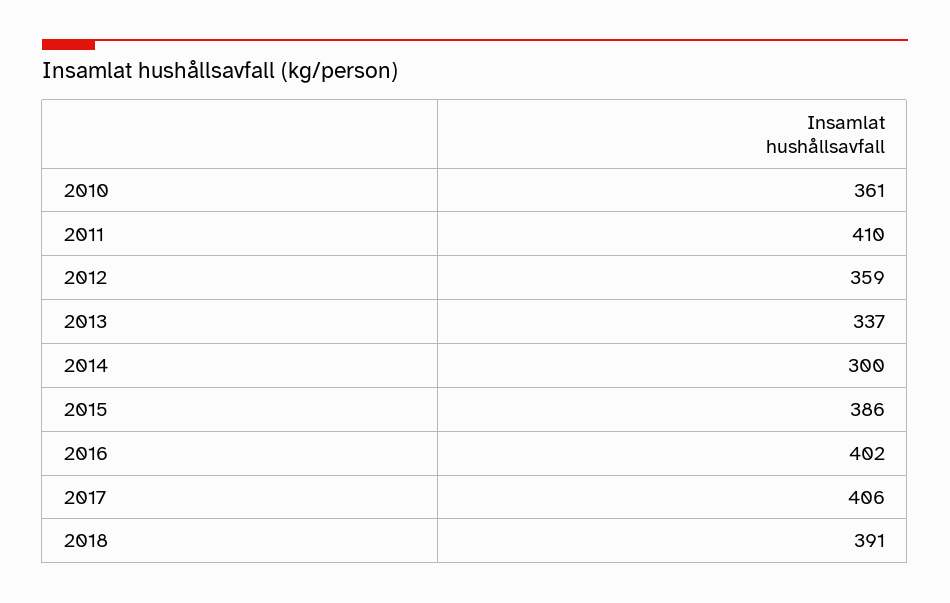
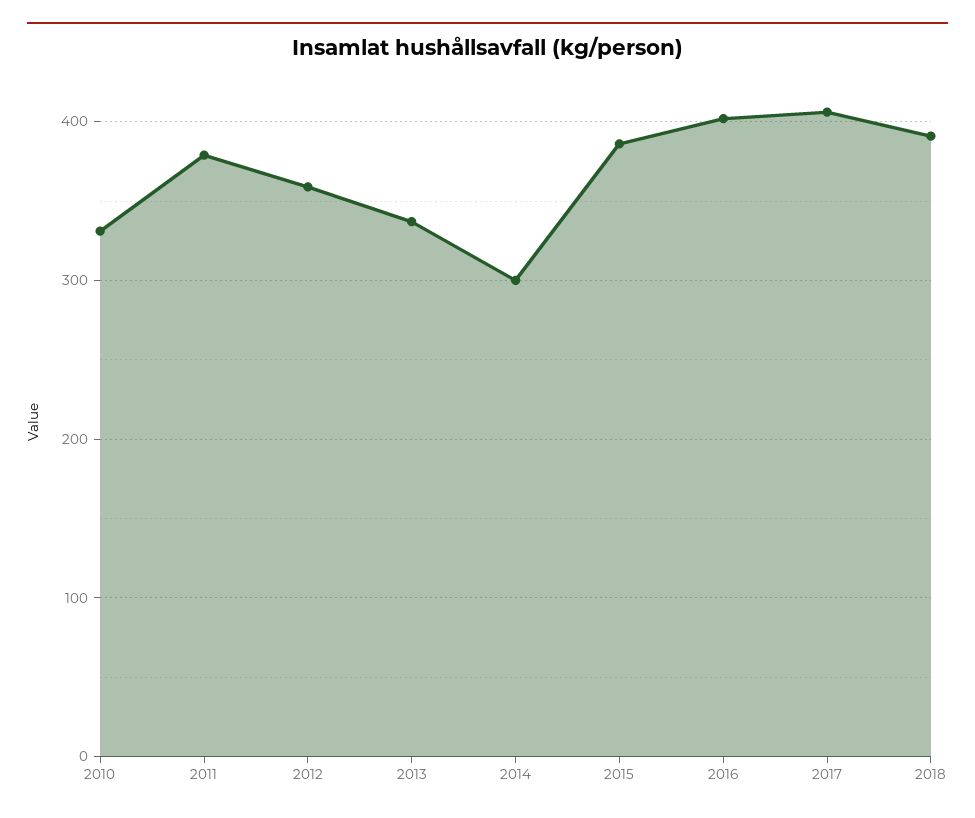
2010: 361 -> 330
2011: 410 -> 380

